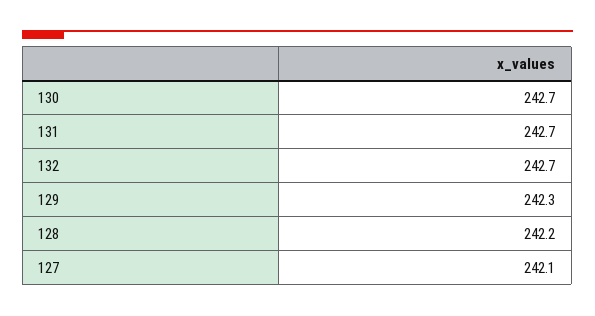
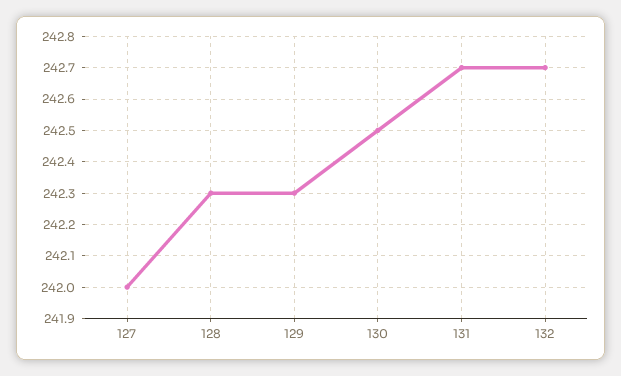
130: 242.7 -> 242.5
128: 242.2 -> 242.3
127: 242.1 -> 242

